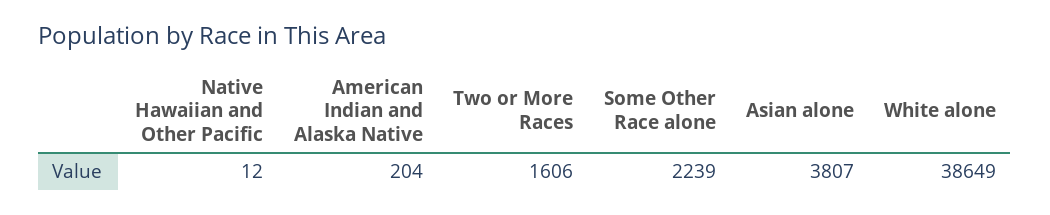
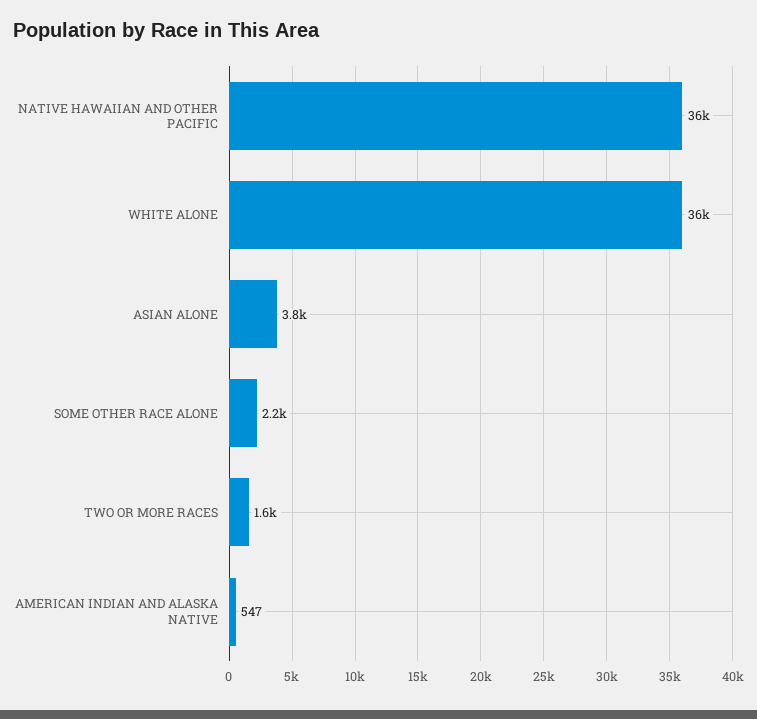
Native Hawaiian and Other Pacific: 12 -> 36000
American Indian and Alaska Native: 204 -> 547
White alone: 38649 -> 36000

